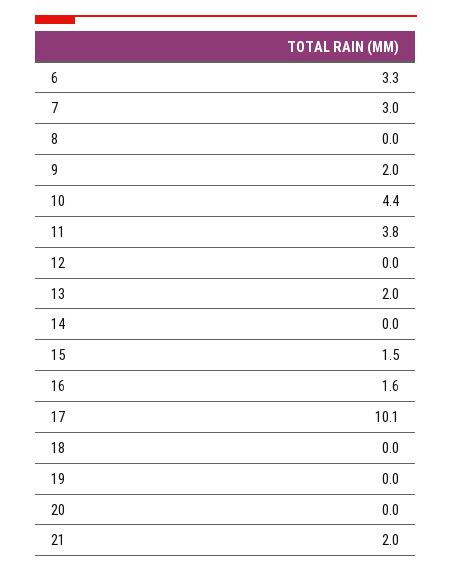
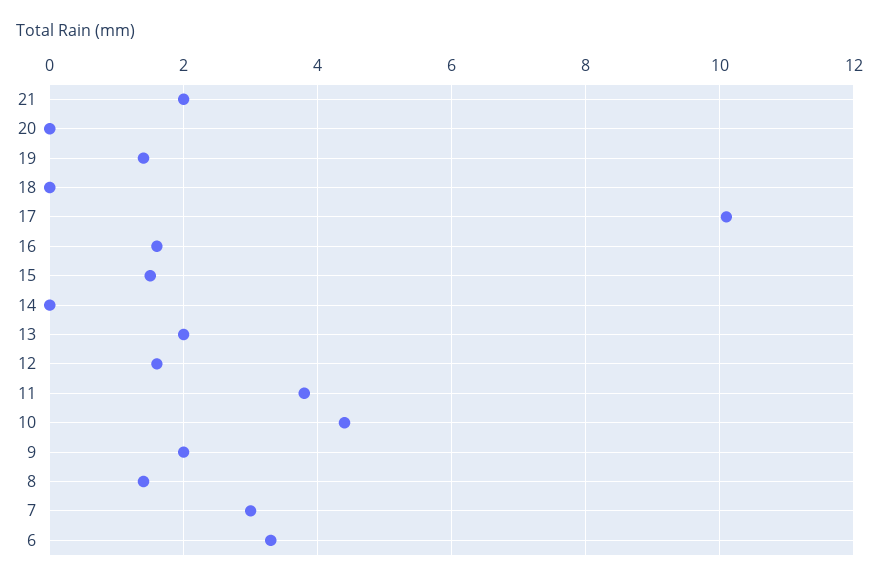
8: 0 -> 1.5
12: 0 -> 1.5
19: 0 -> 1.5

